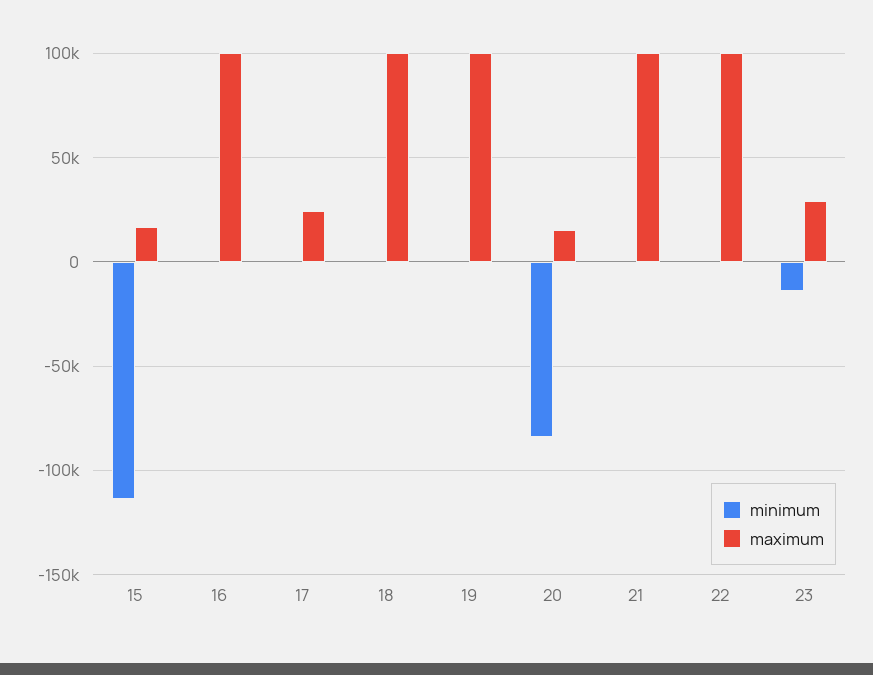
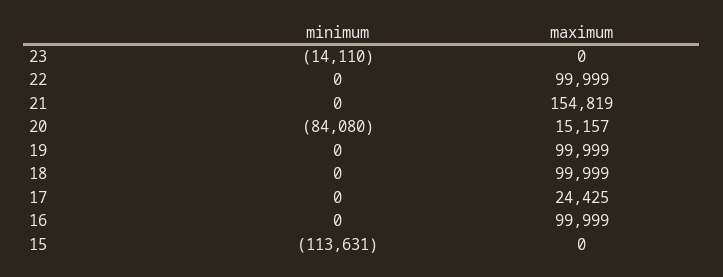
maximum, 15: 15000 -> 0
maximum, 21: 100000 -> 154819
maximum, 23: 30000 -> 0

